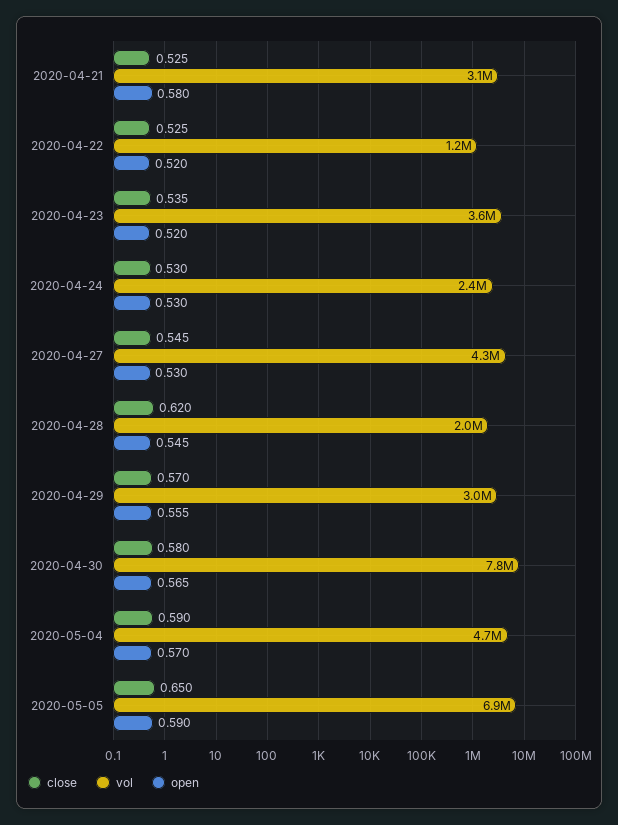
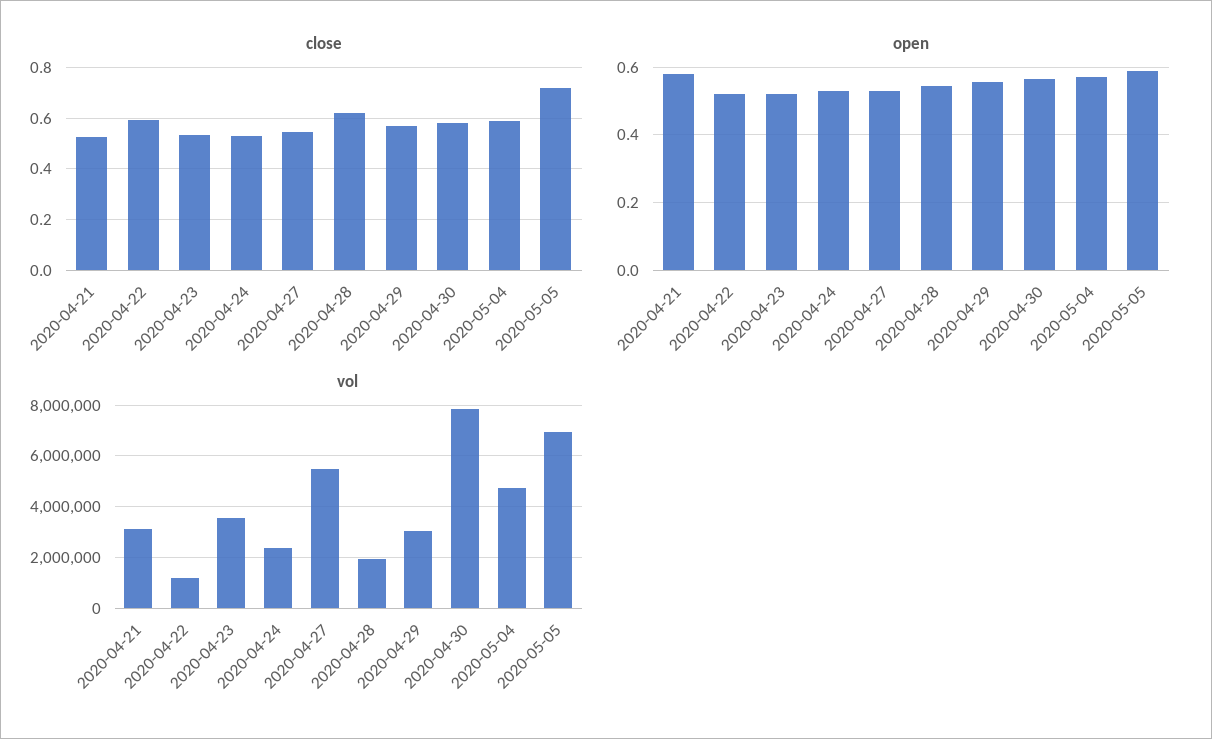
close, 2020-04-22: 0.525 -> 0.6
vol, 2020-04-27: 4300000 -> 5500000
close, 2020-05-05: 0.65 -> 0.725

